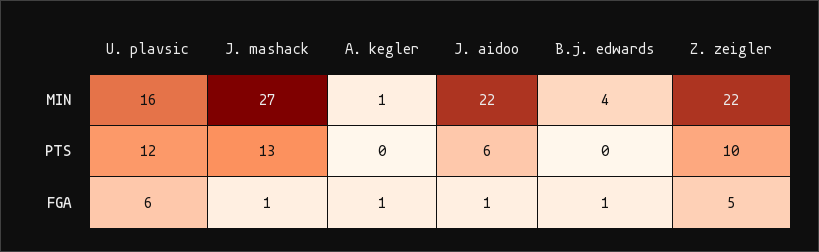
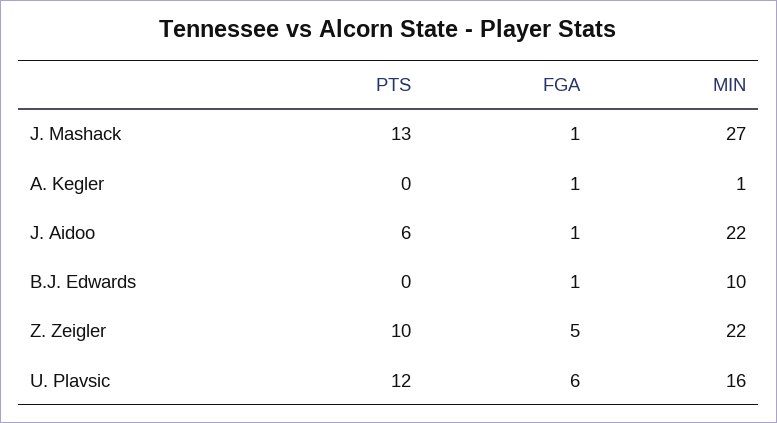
B.j. edwards, MIN: 4 -> 10

